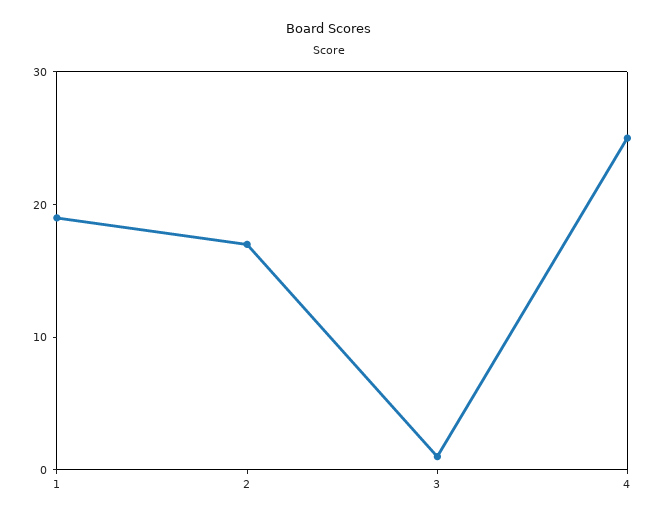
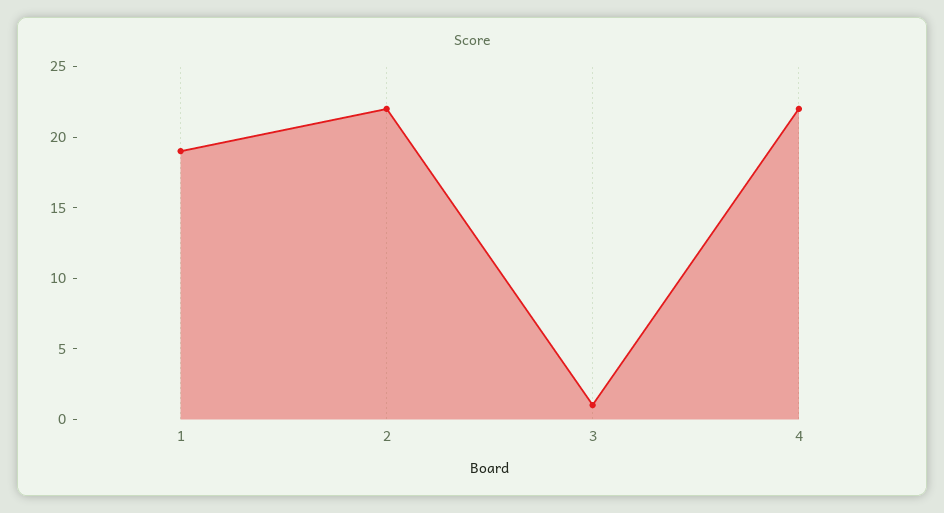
2: 17 -> 22
4: 25 -> 22

